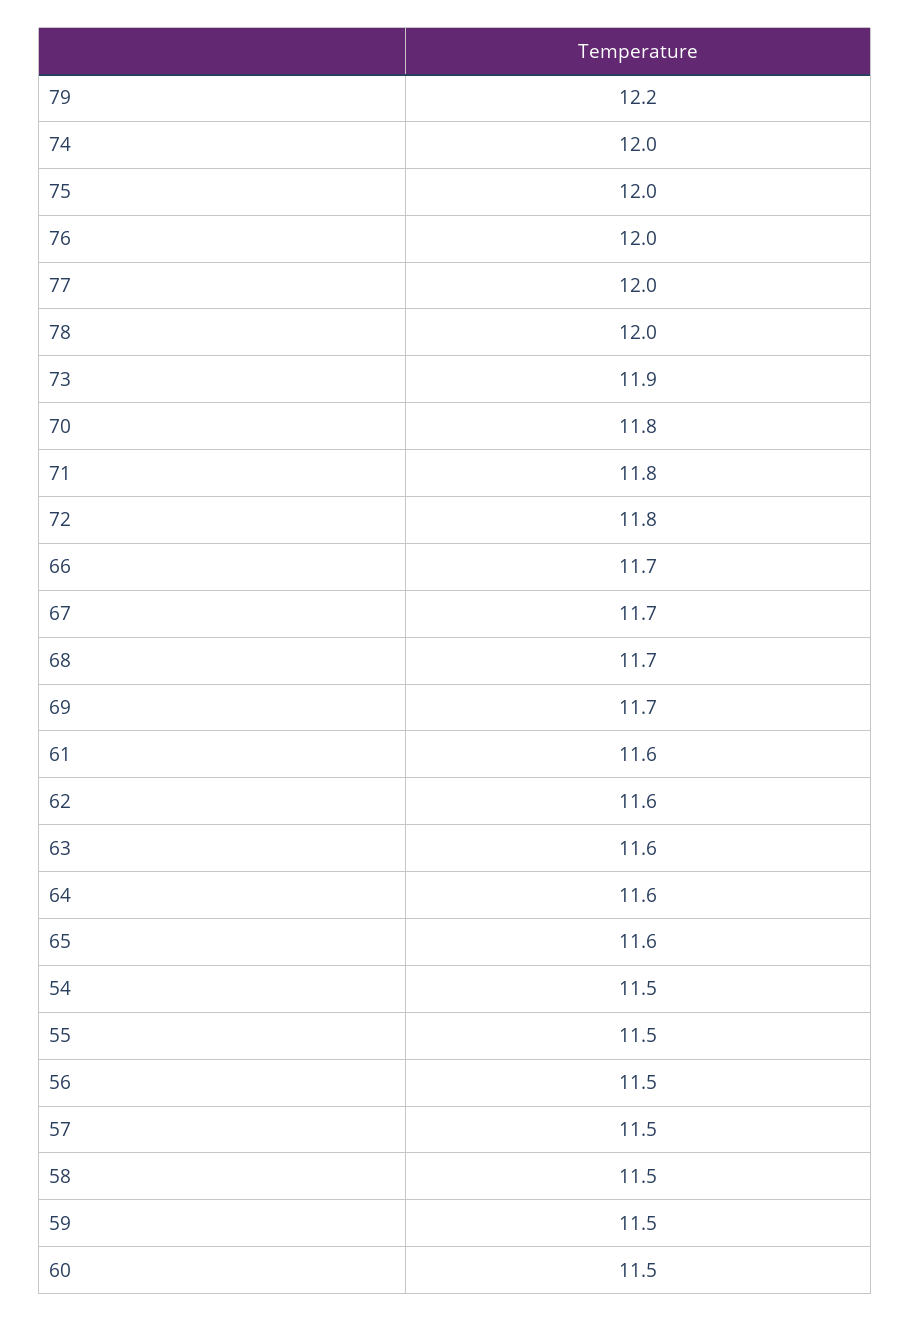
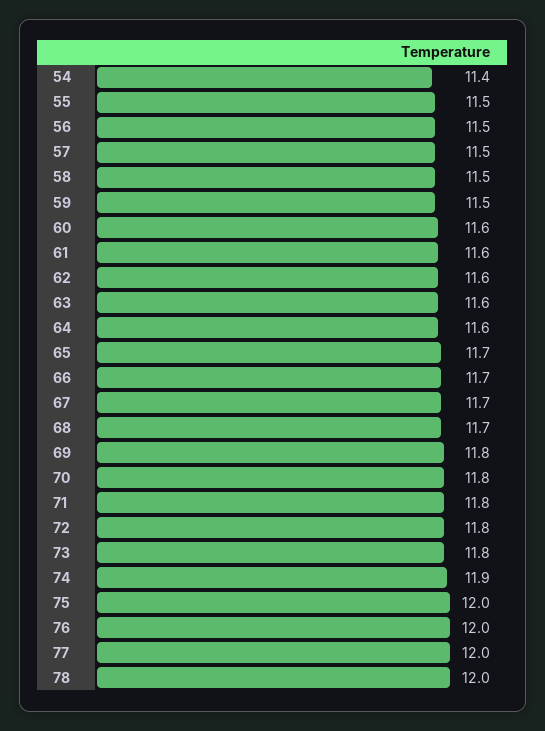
79: 12.2 -> none
74: 12 -> 11.9
73: 11.9 -> 11.8
69: 11.7 -> 11.8
65: 11.6 -> 11.7
54: 11.5 -> 11.4
60: 11.5 -> 11.6

